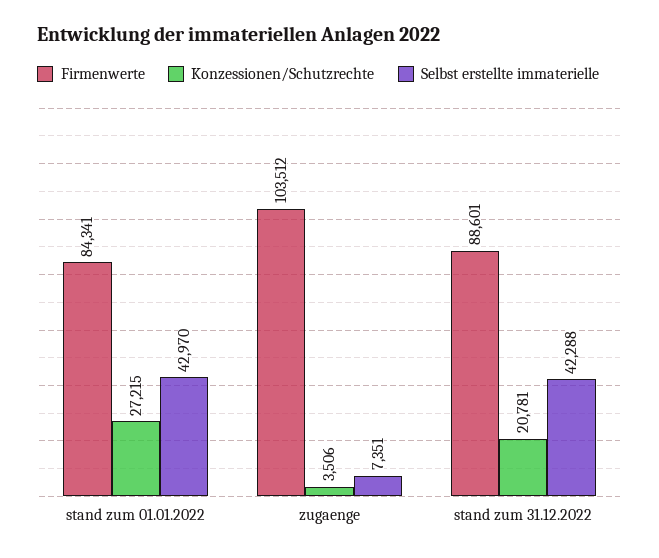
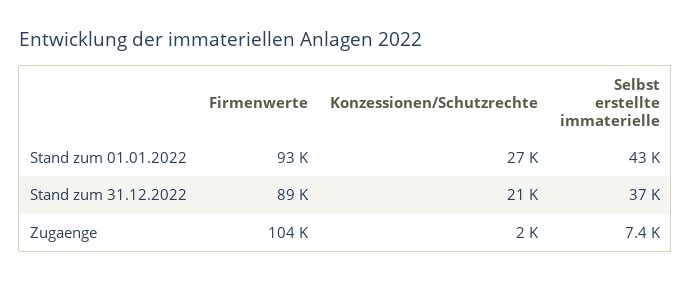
Firmenwerte, stand zum 01.01.2022: 84341 -> 93000
Konzessionen/Schutzrechte, zugaenge: 3506 -> 2000
Selbst erstellte immaterielle, stand zum 31.12.2022: 42288 -> 37000

